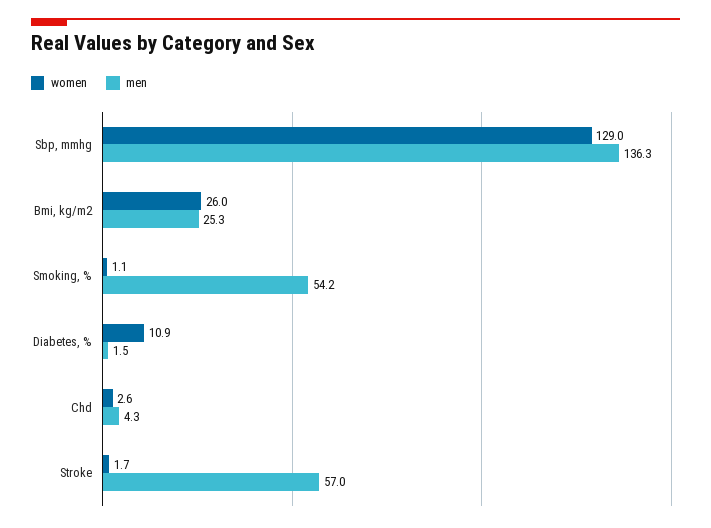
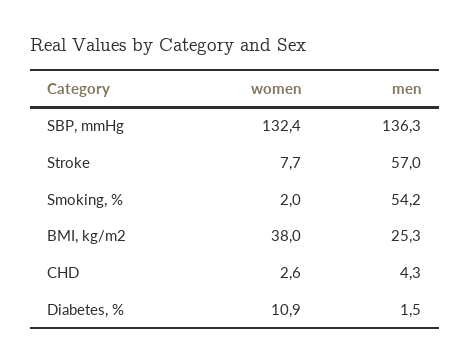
women, Sbp, mmhg: 129 -> 132.4
women, Bmi, kg/m2: 26 -> 38
women, Smoking, %: 1.1 -> 2
women, Stroke: 1.7 -> 7.7

